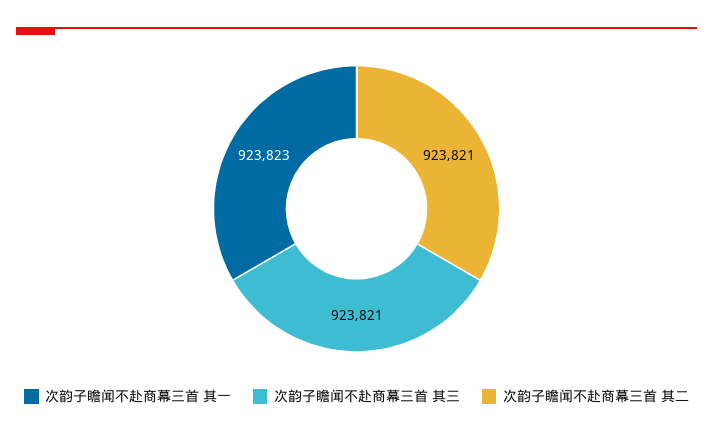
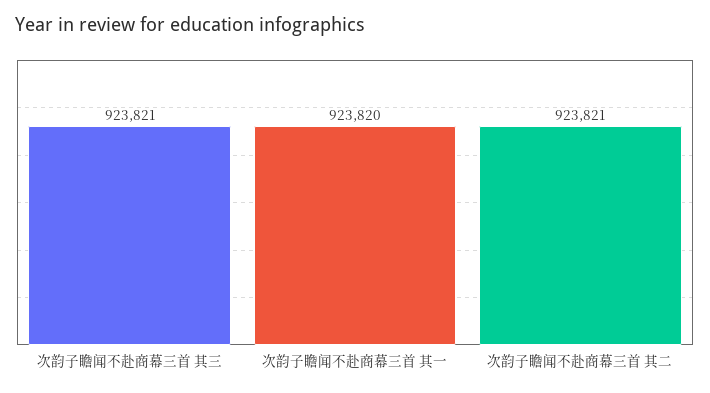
次韵子瞻闻不赴商幕三首 其一: 923823 -> 923820

